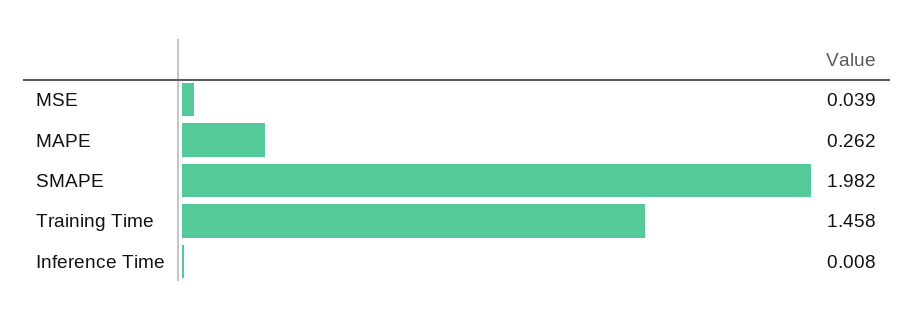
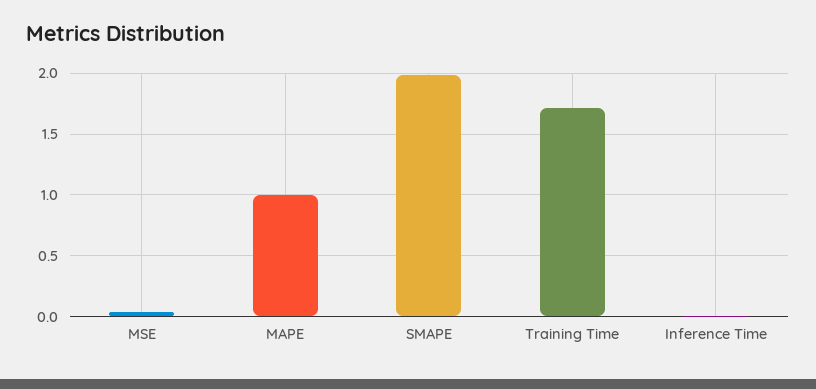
MAPE: 0.262 -> 1
Training Time: 1.458 -> 1.7

